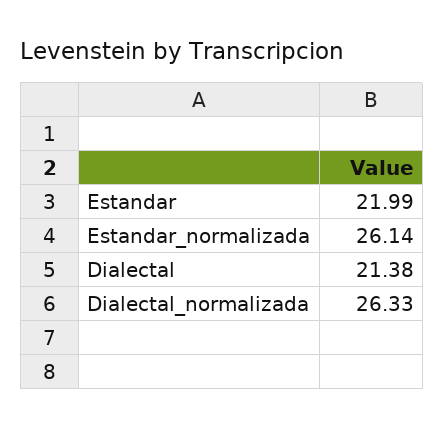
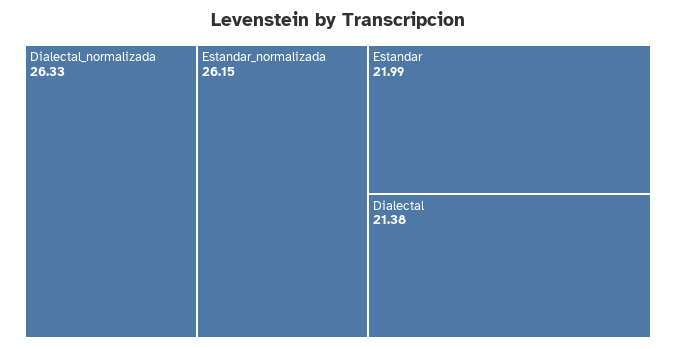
Estandar_normalizada: 26.14 -> 26.15

